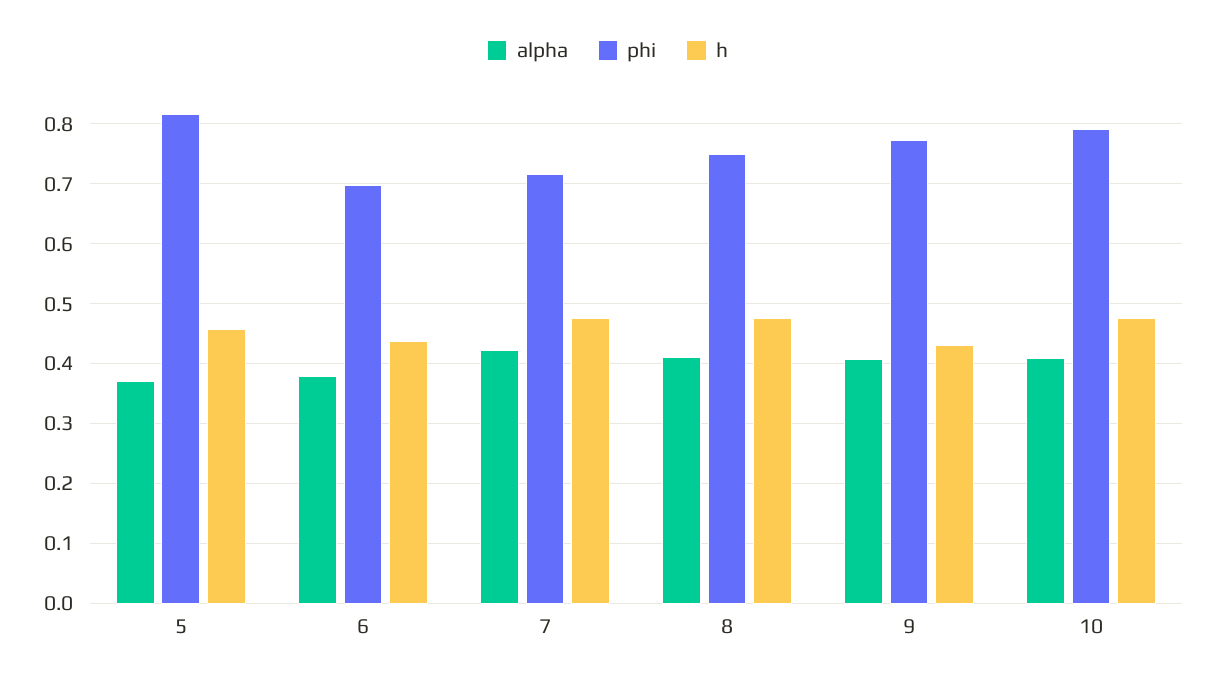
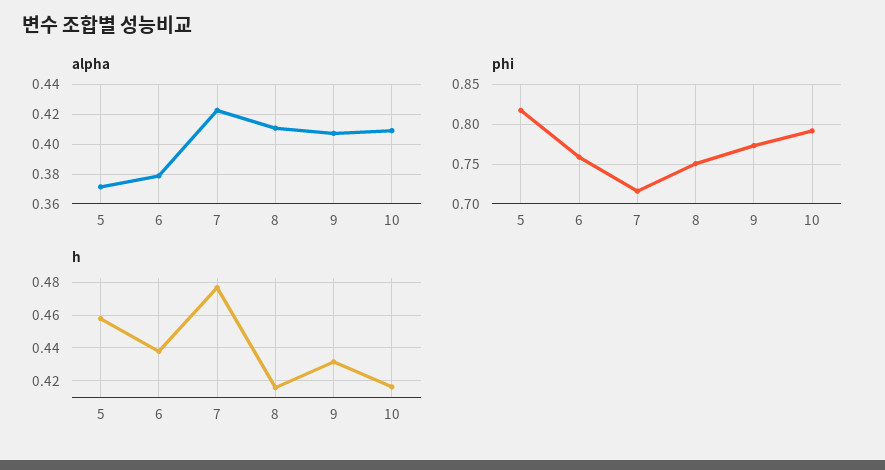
phi, 6: 0.7 -> 0.76
h, 8: 0.48 -> 0.415
h, 10: 0.48 -> 0.415

